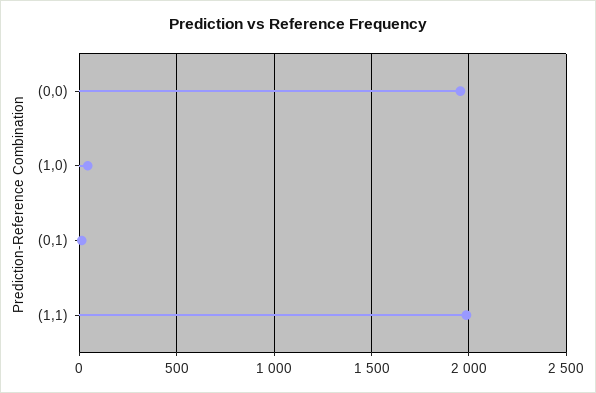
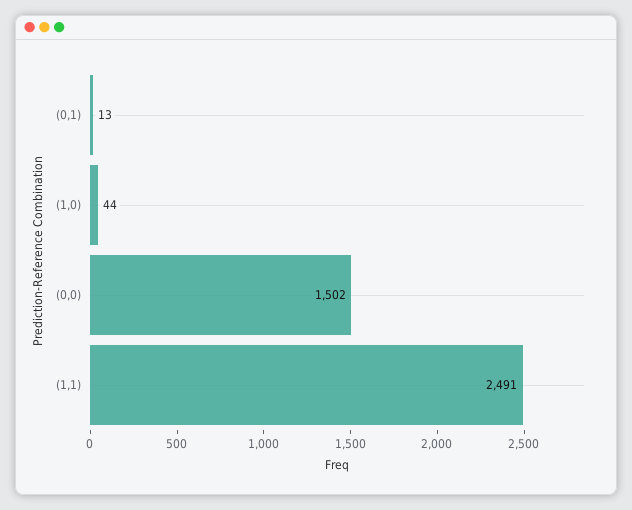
(0,0): 1950 -> 1502
(1,1): 2000 -> 2491

